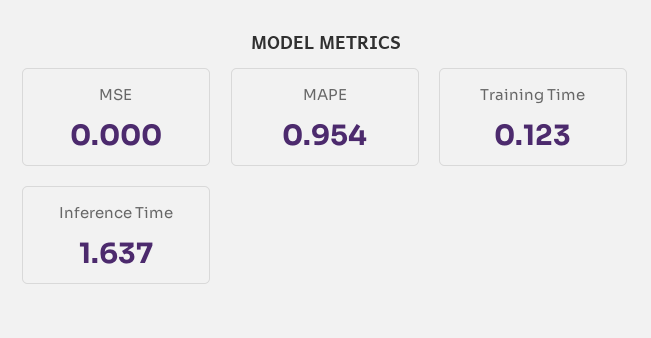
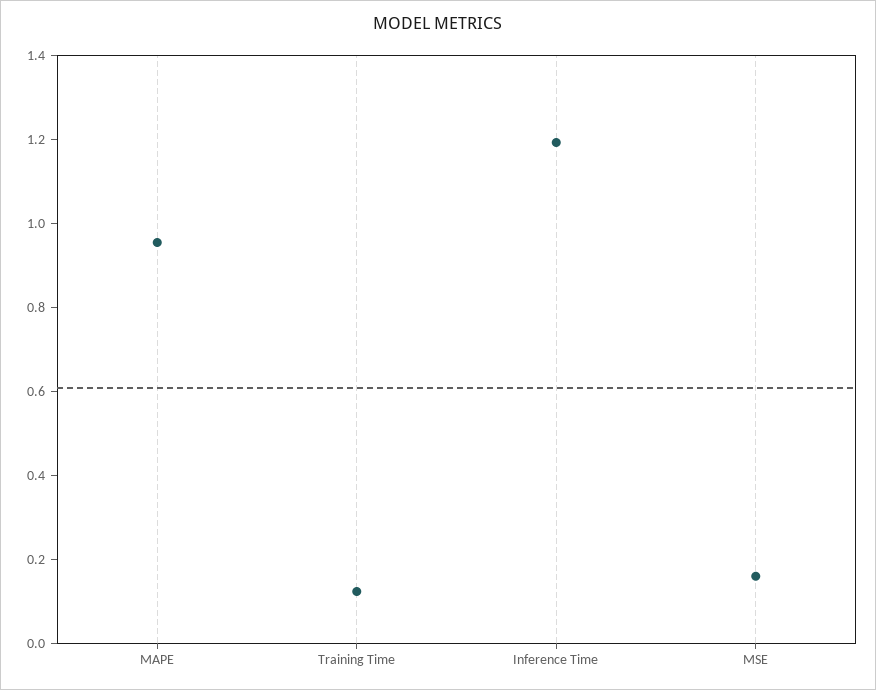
MSE: 0 -> 0.15
Inference Time: 1.637 -> 1.2

